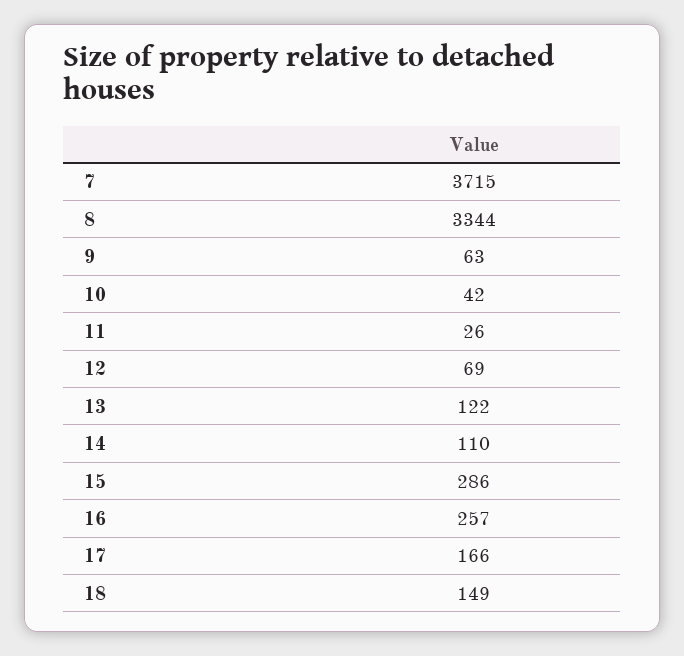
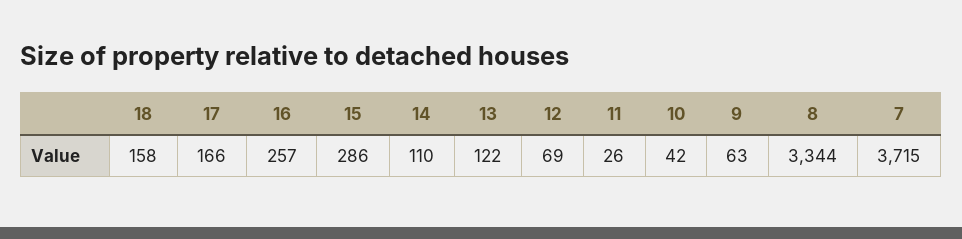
18: 149 -> 158

